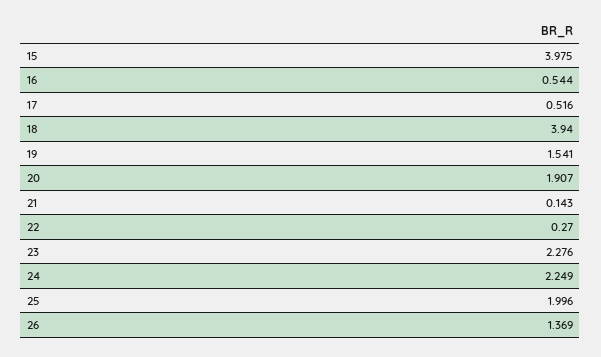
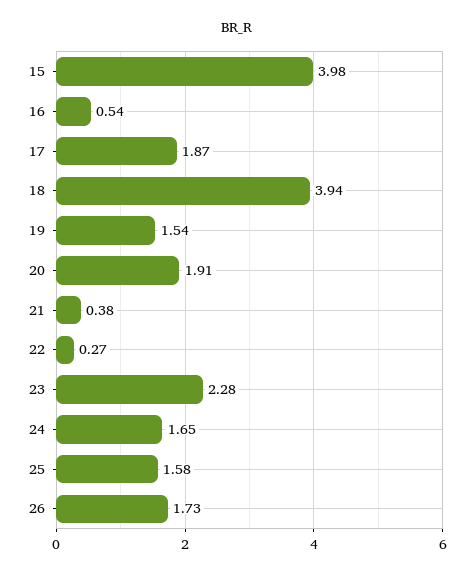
17: 0.516 -> 1.87
21: 0.143 -> 0.38
24: 2.249 -> 1.65
25: 1.996 -> 1.58
26: 1.369 -> 1.73

